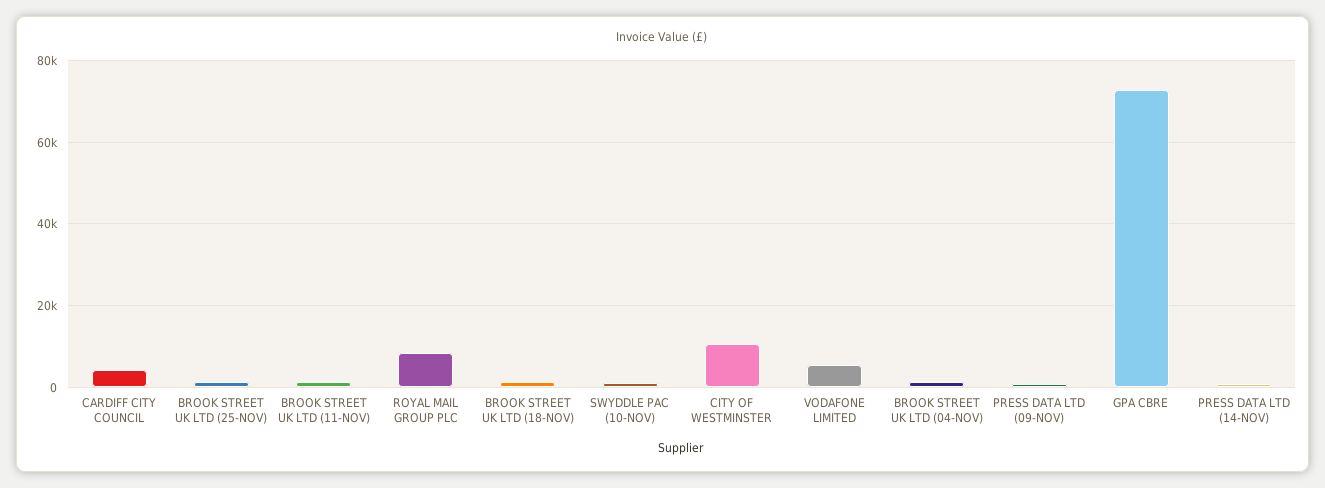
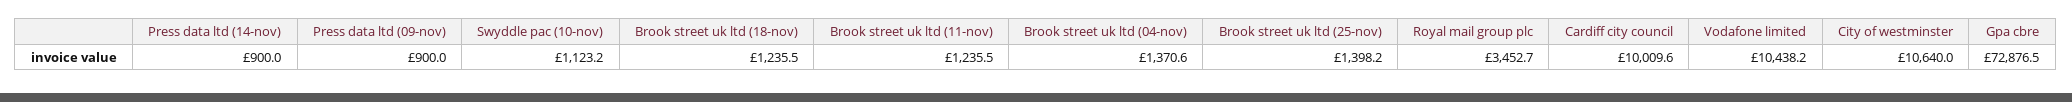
CARDIFF CITY COUNCIL: 4000 -> 10009.6
ROYAL MAIL GROUP PLC: 8000 -> 3452.7
VODAFONE LIMITED: 6000 -> 10438.2

